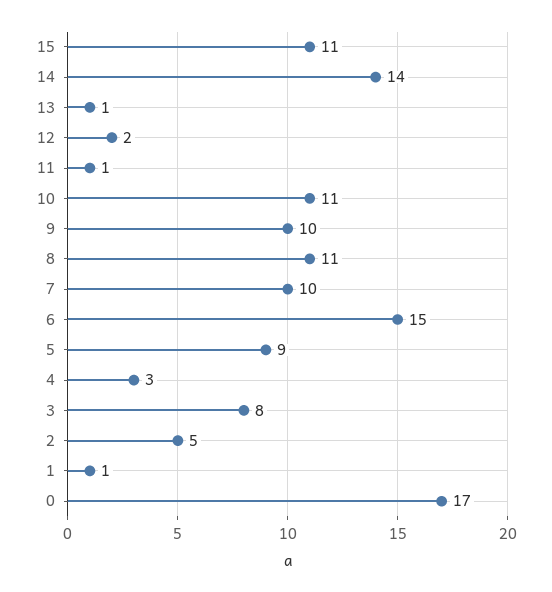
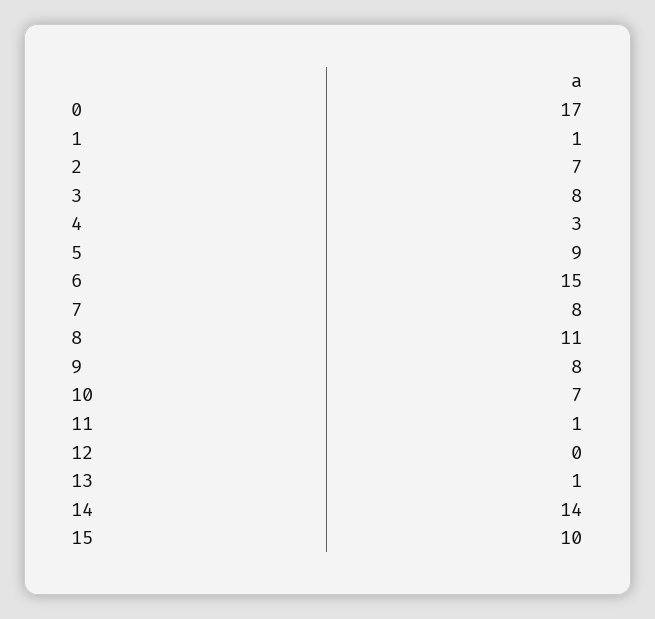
15: 11 -> 10
12: 2 -> 0
10: 11 -> 7
9: 10 -> 8
7: 10 -> 8
2: 5 -> 7

